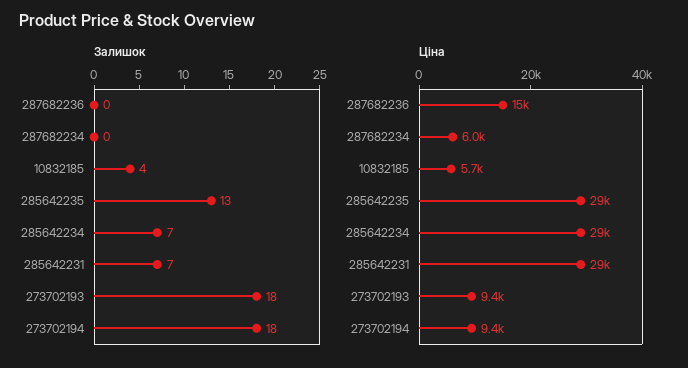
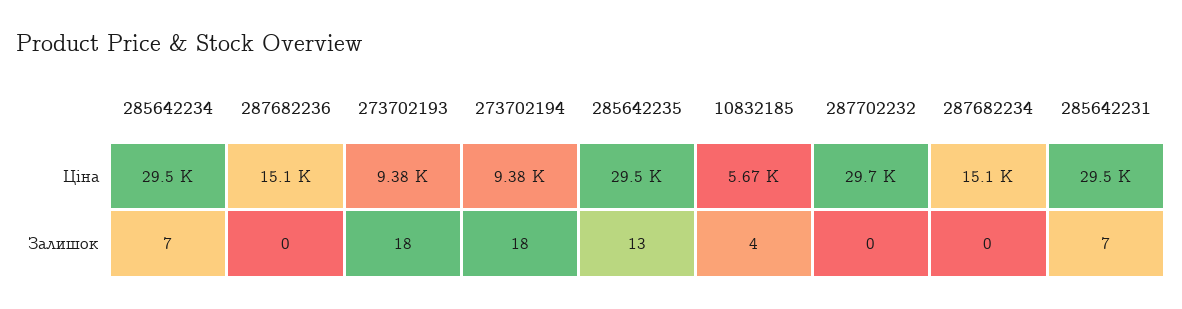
Ціна, 287682234: 6000 -> 15100
Ціна, 287702232: none -> 29700
Залишок, 287702232: none -> 0

